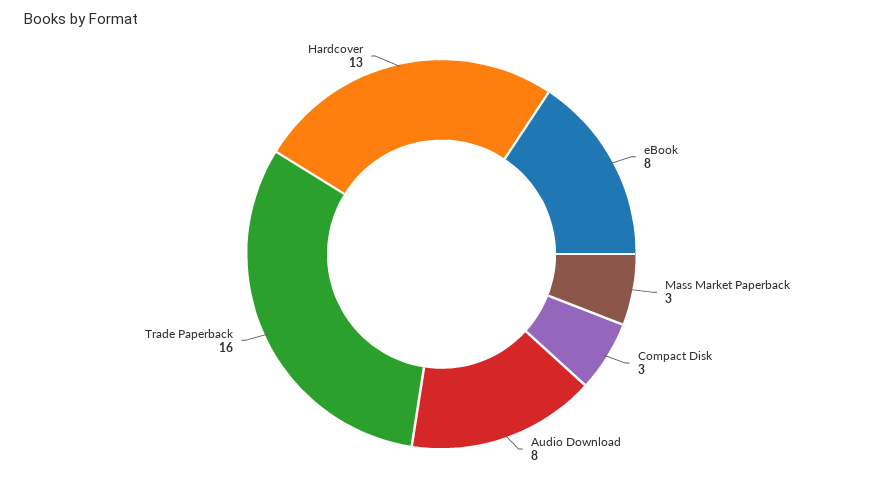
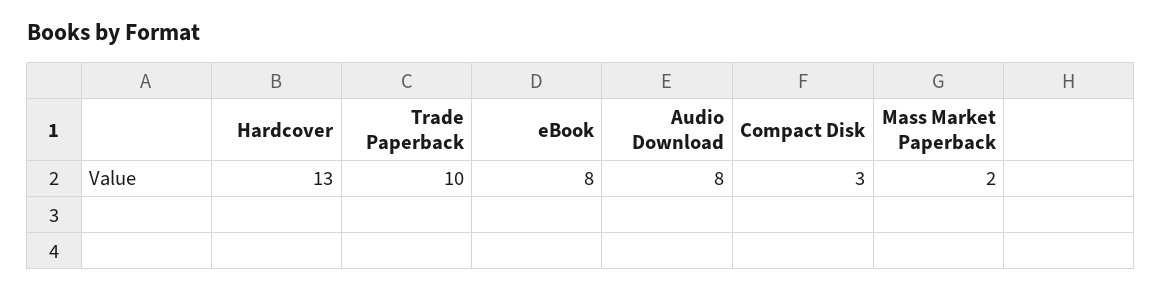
Mass Market Paperback: 3 -> 2
Trade Paperback: 16 -> 10

